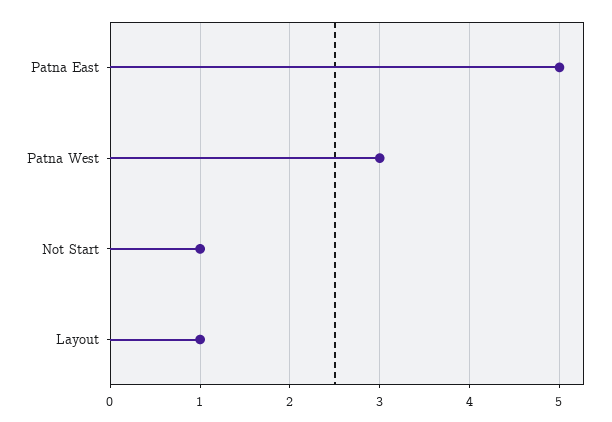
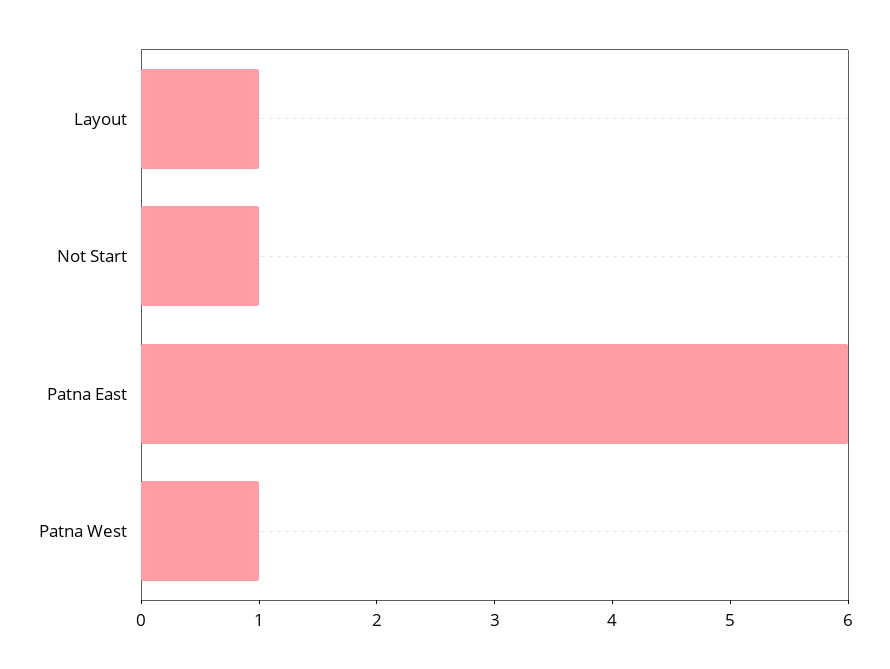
Patna East: 5 -> 6
Patna West: 3 -> 1

